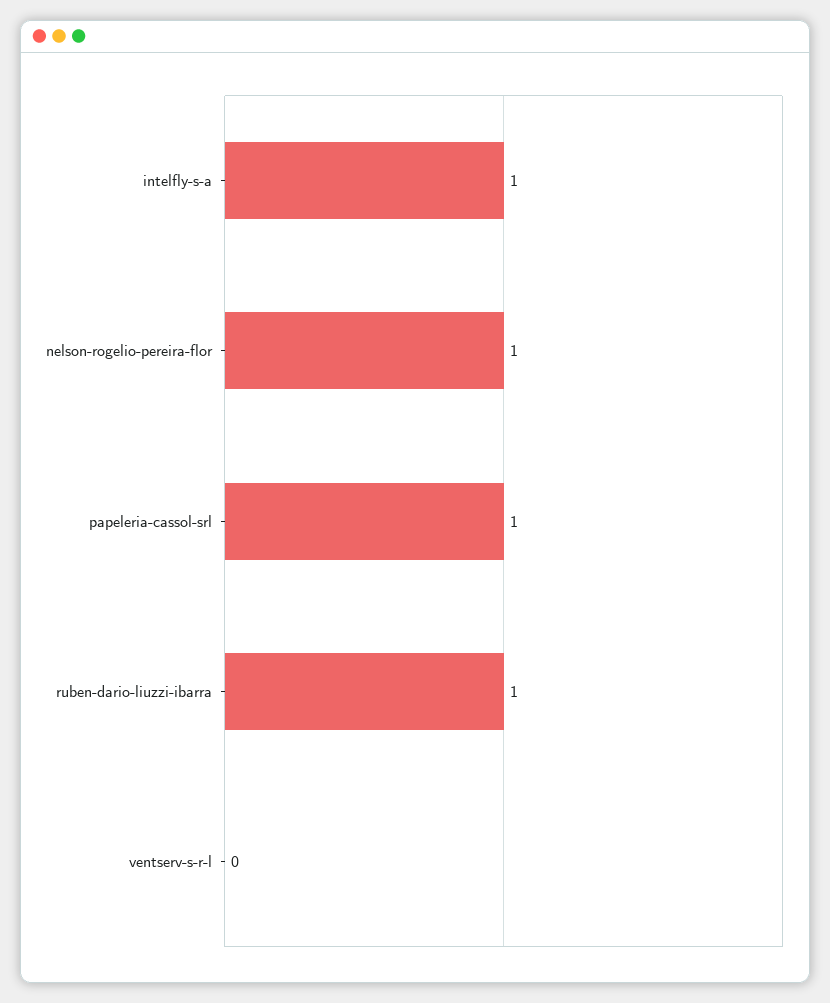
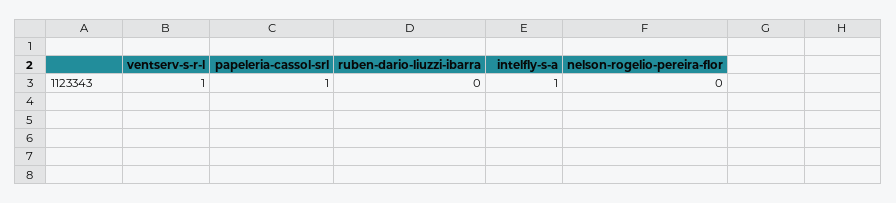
nelson-rogelio-pereira-flor: 1 -> 0
ruben-dario-liuzzi-ibarra: 1 -> 0
ventserv-s-r-l: 0 -> 1

